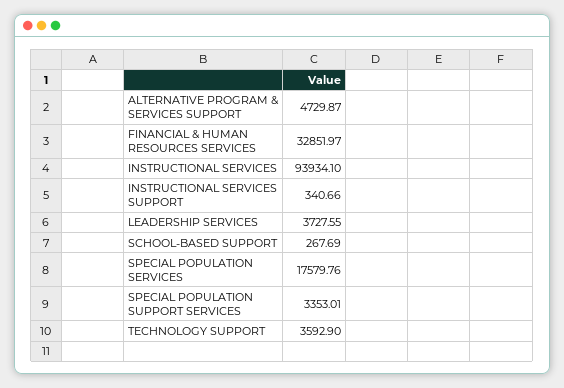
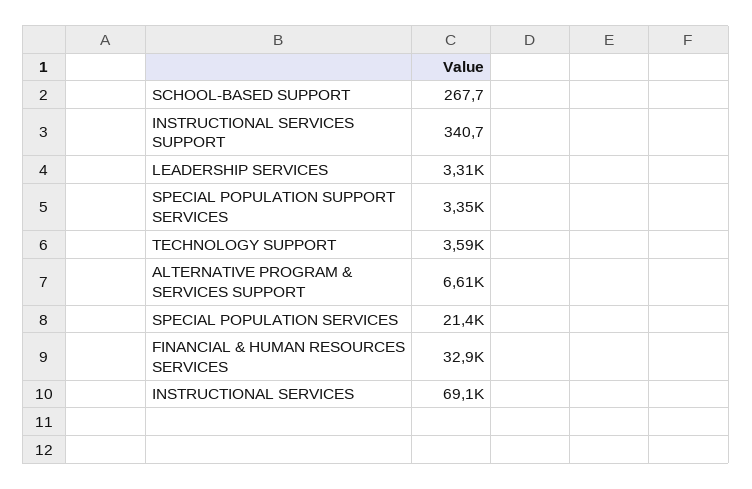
ALTERNATIVE PROGRAM & SERVICES SUPPORT: 4729.87 -> 6610
INSTRUCTIONAL SERVICES: 93934.1 -> 69100
LEADERSHIP SERVICES: 3727.55 -> 3310
SPECIAL POPULATION SERVICES: 17579.76 -> 21400

